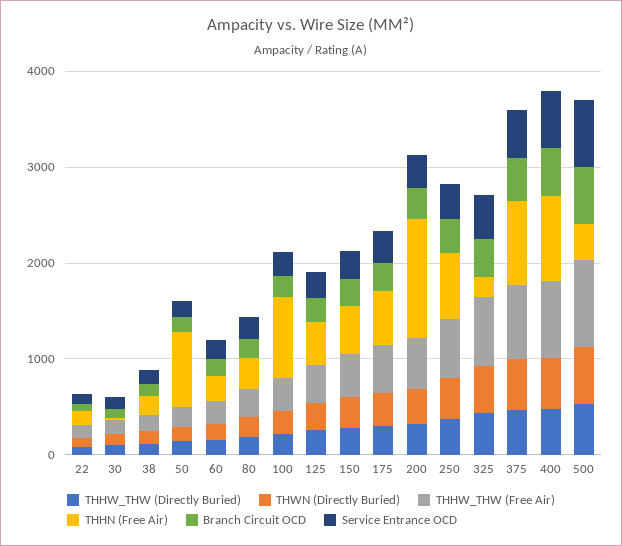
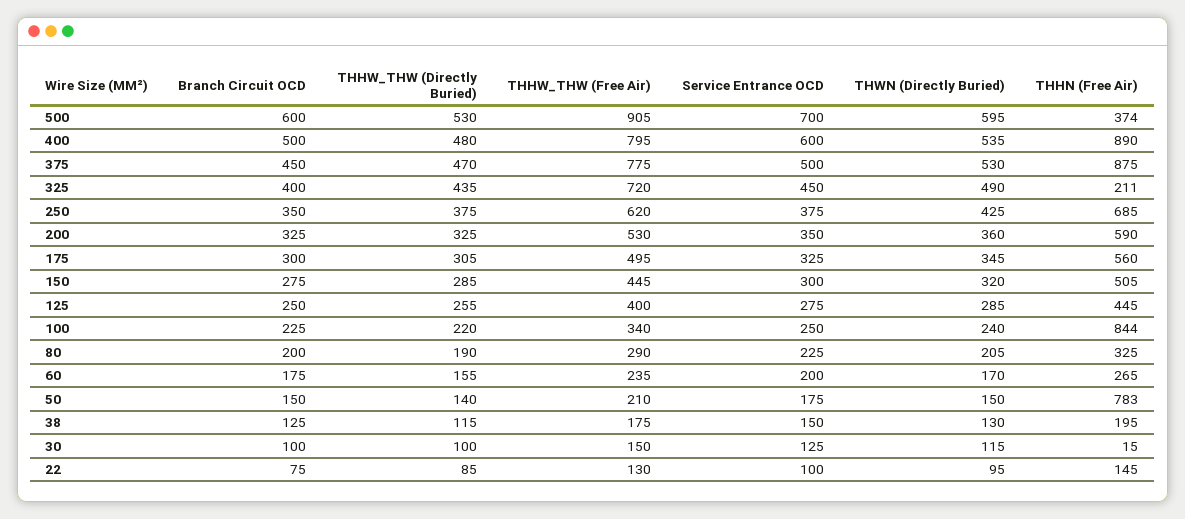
THHN (Free Air), 200: 1200 -> 590

